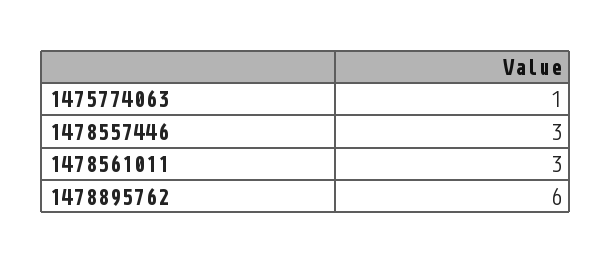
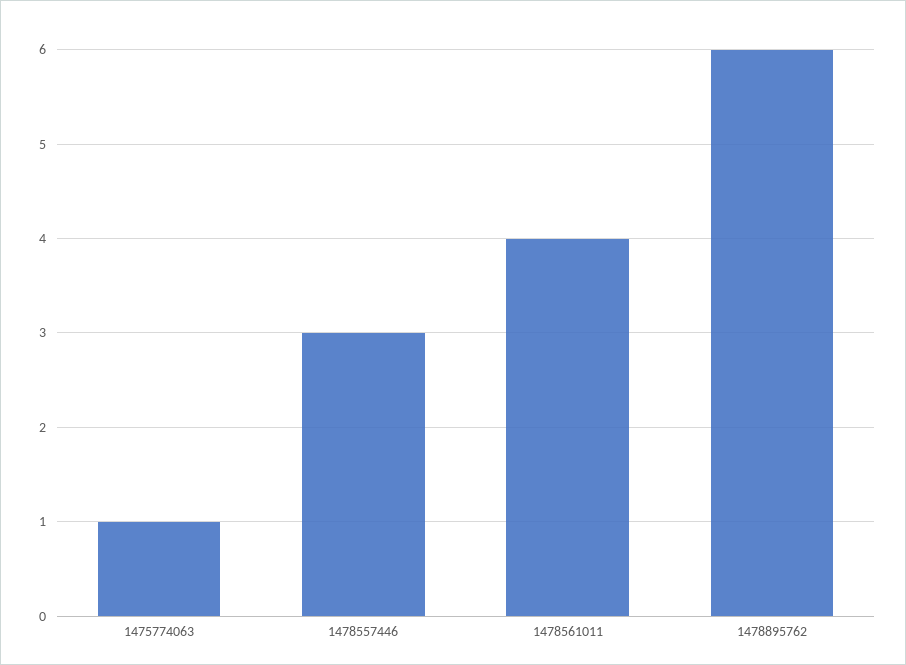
1478561011: 3 -> 4

